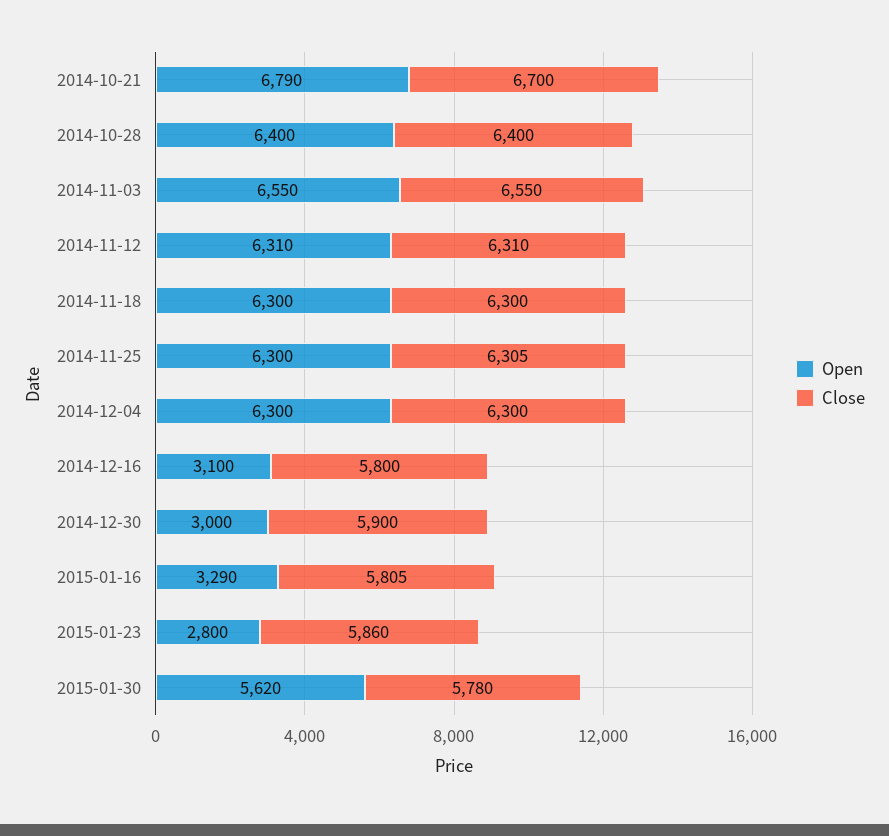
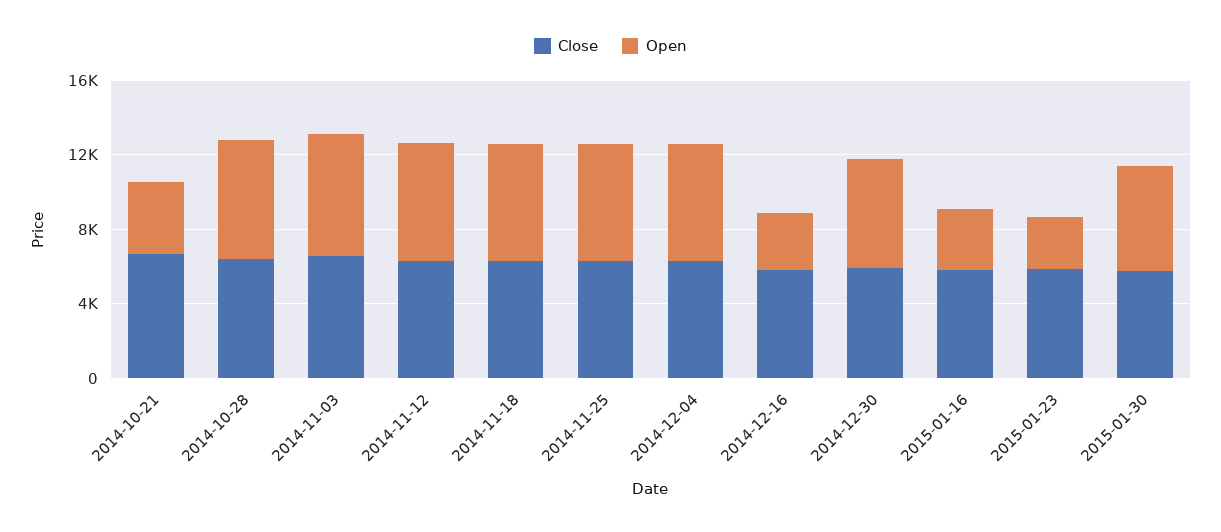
Open, 2014-10-21: 6790 -> 4000
Open, 2014-12-30: 3000 -> 6000

